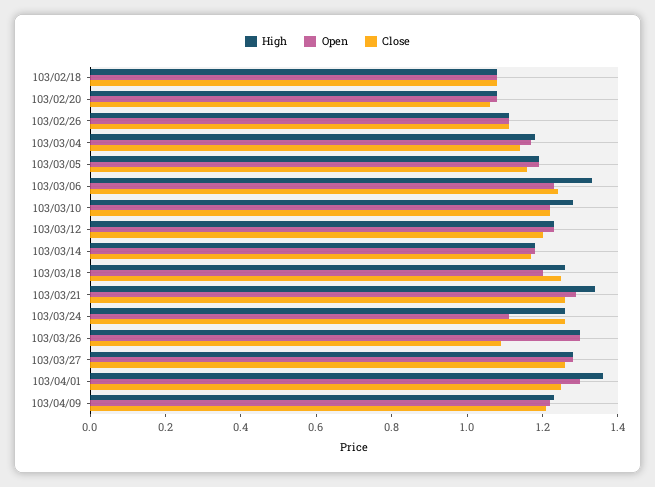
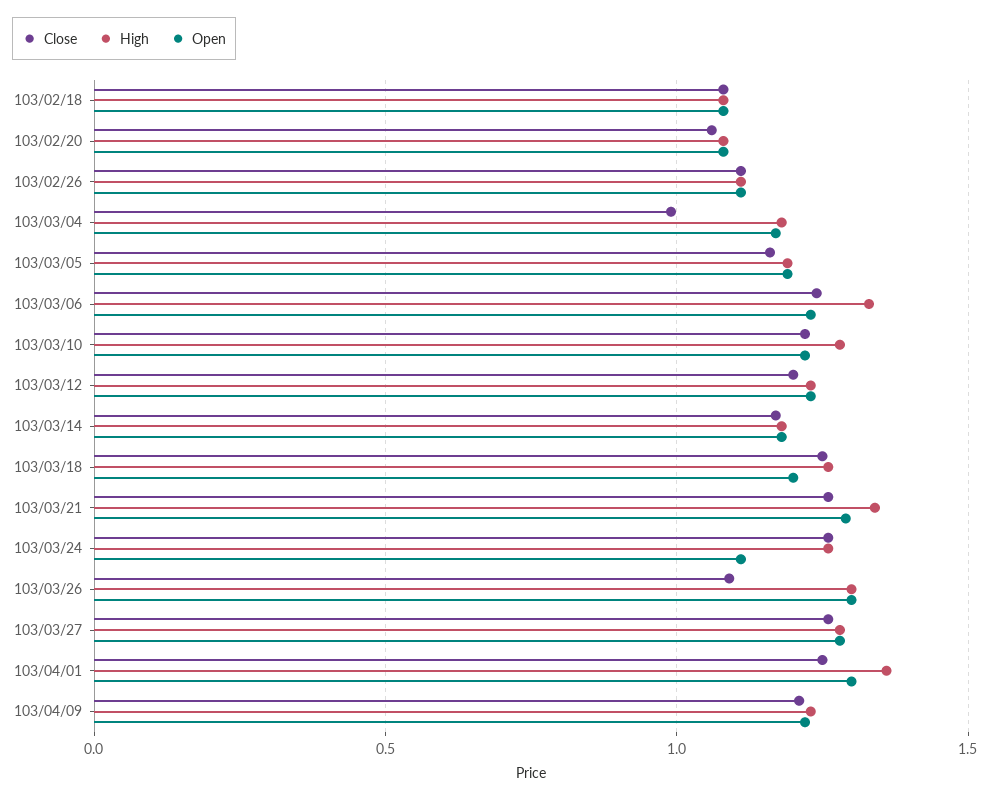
Close, 103/03/04: 1.15 -> 1

